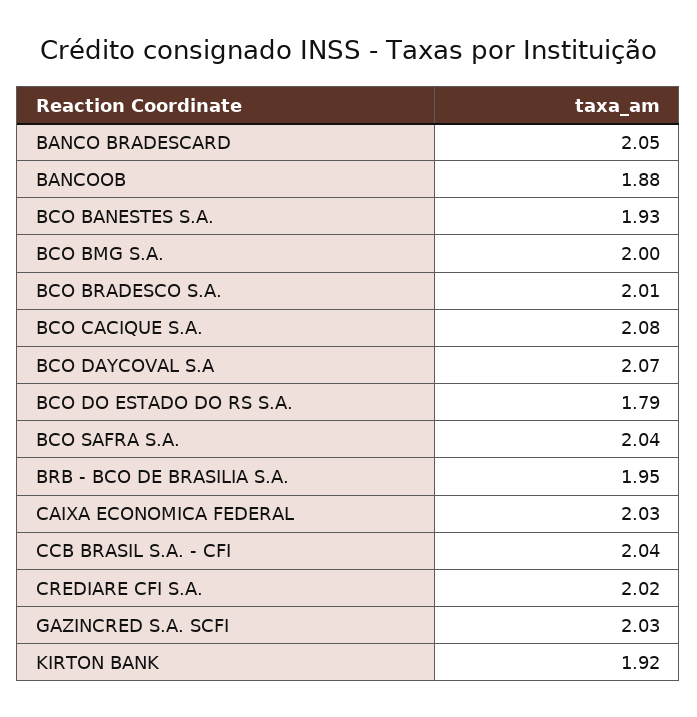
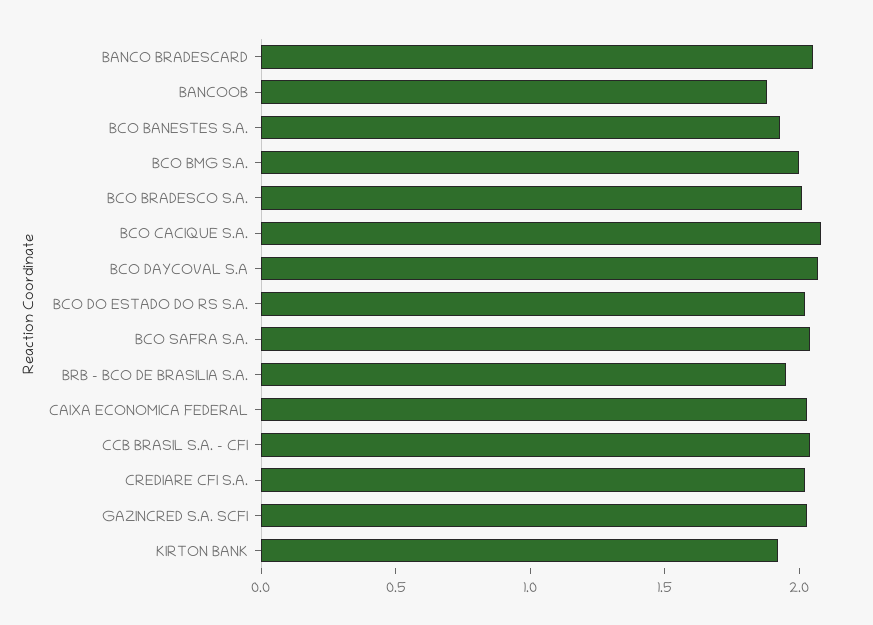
BCO DO ESTADO DO RS S.A.: 1.79 -> 2

